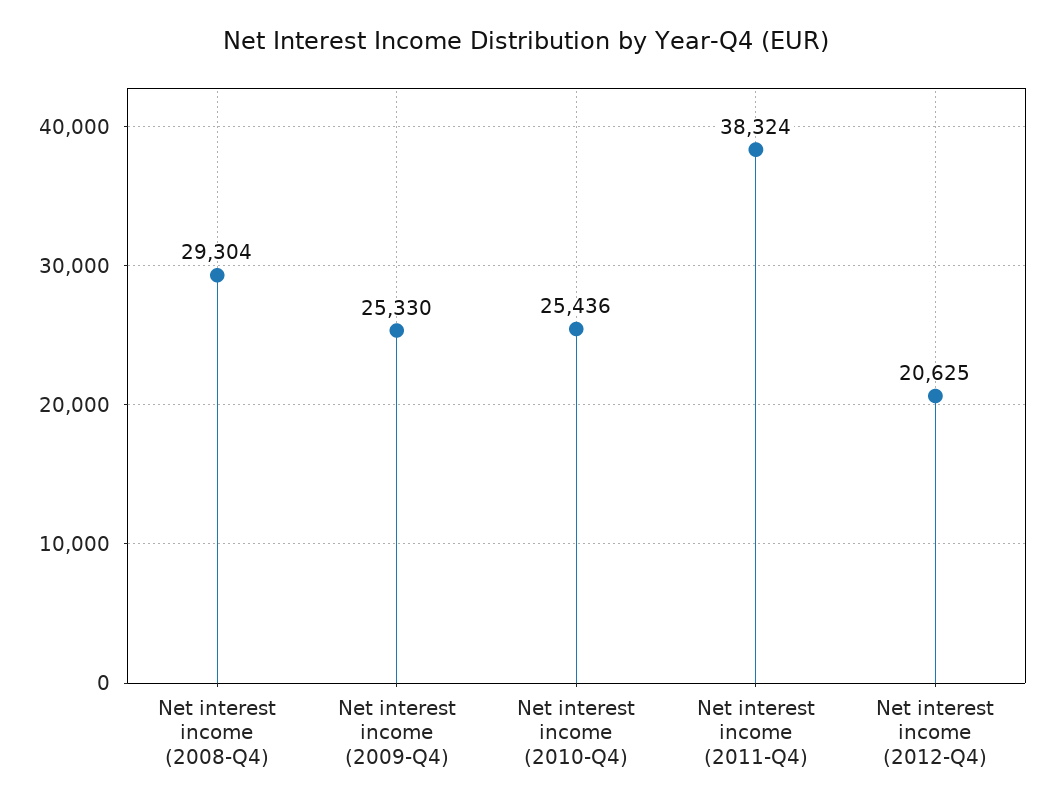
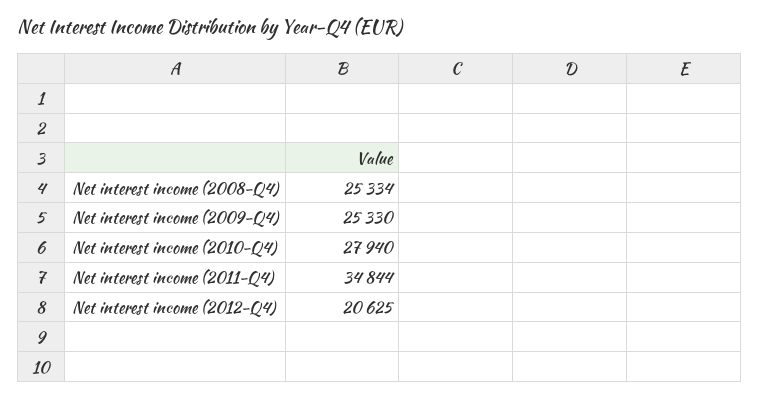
Net interest income (2008-Q4): 29304 -> 25334
Net interest income (2010-Q4): 25436 -> 27940
Net interest income (2011-Q4): 38324 -> 34844

